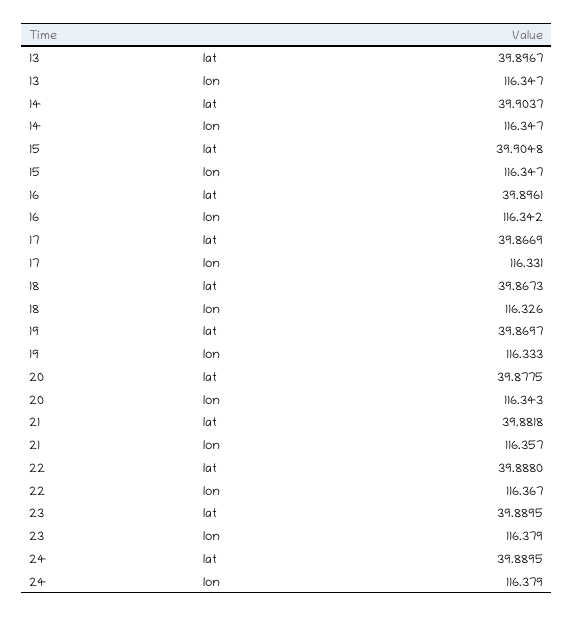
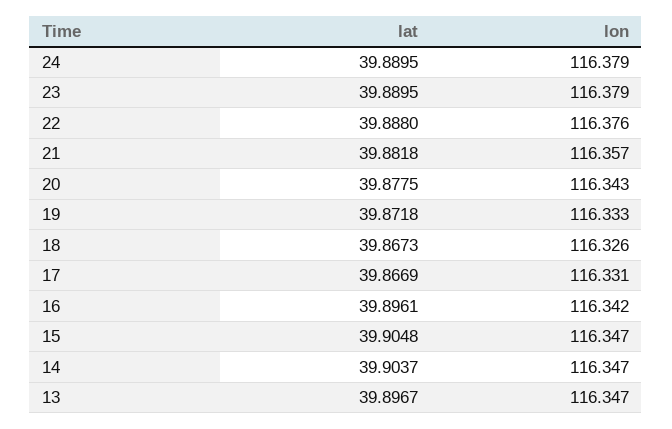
19, lat: 39.8697 -> 39.8718
22, lon: 116.367 -> 116.376

